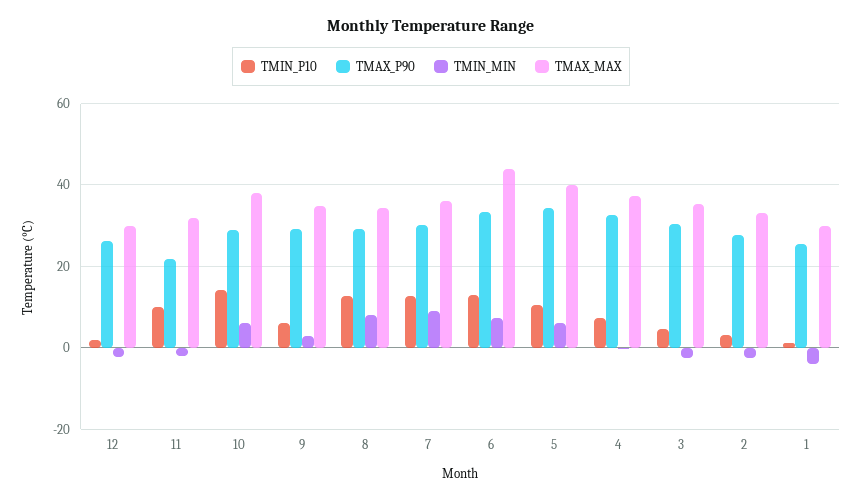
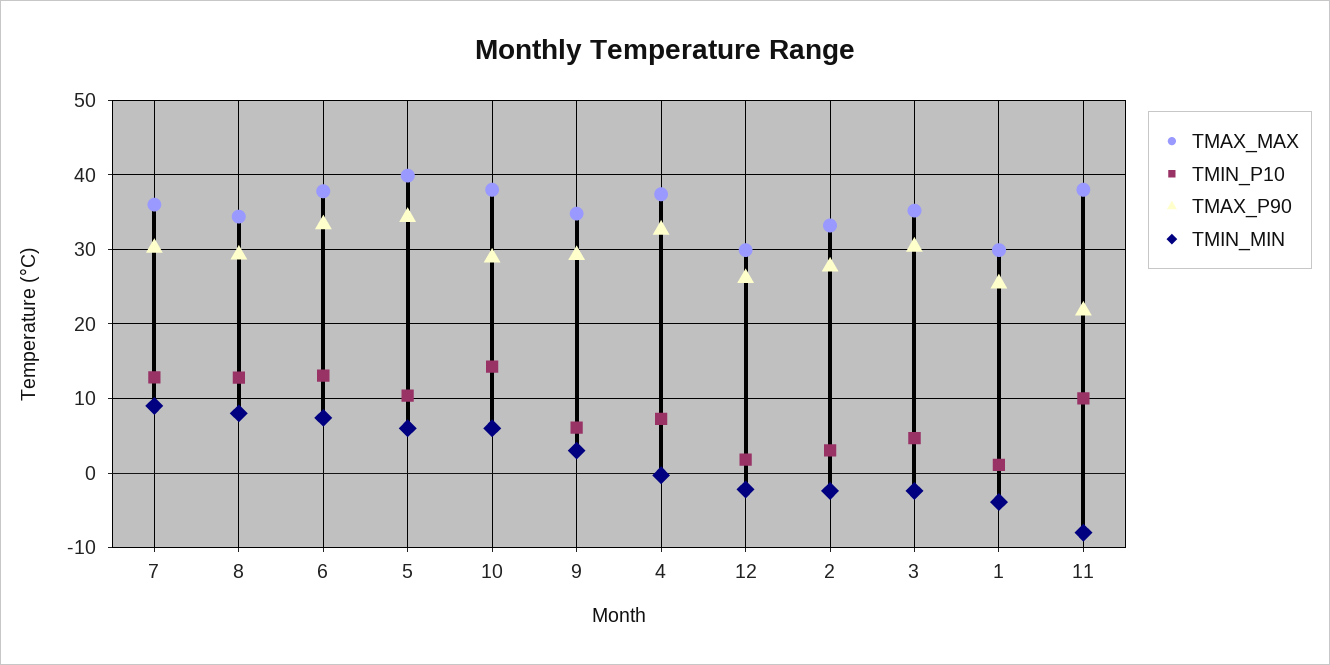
TMIN_MIN, 11: -2 -> -8
TMAX_MAX, 11: 32 -> 38
TMAX_MAX, 6: 44 -> 38

